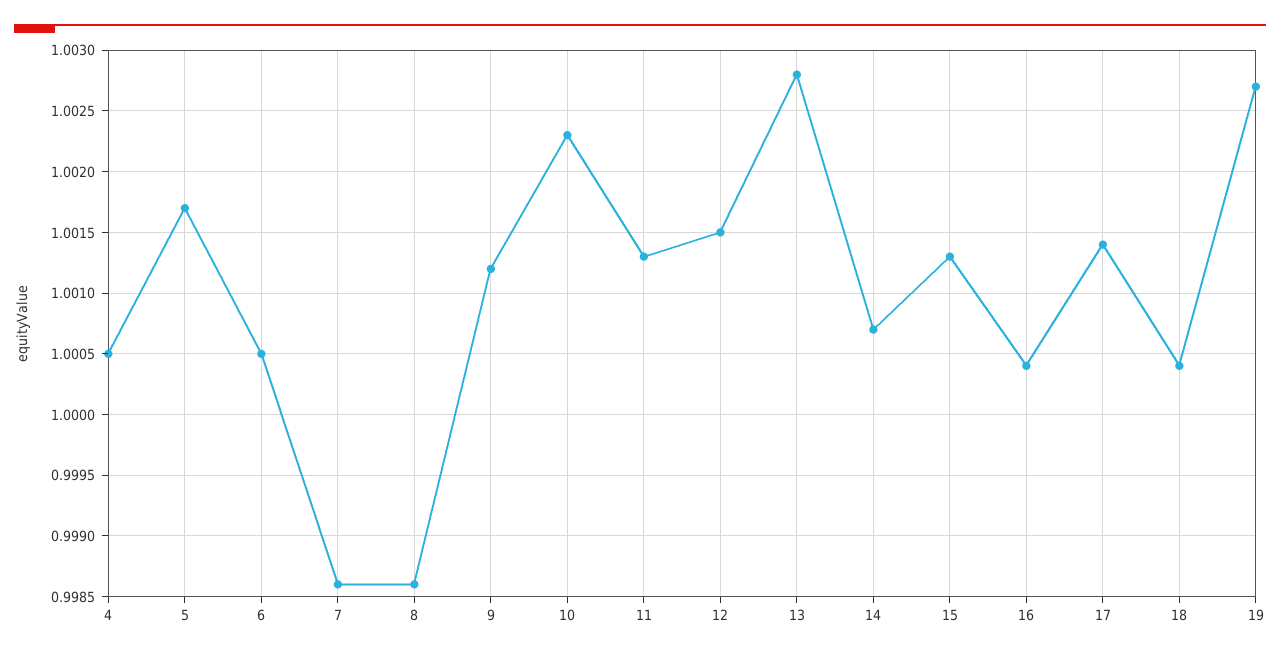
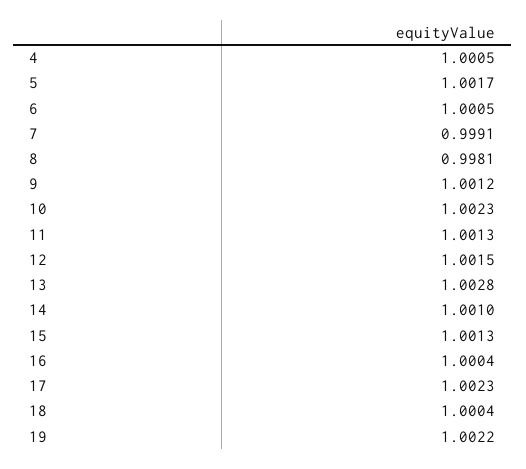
7: 0.9986 -> 0.9991
8: 0.9986 -> 0.9981
14: 1.0007 -> 1.001
17: 1.0014 -> 1.0023
19: 1.0027 -> 1.0022

